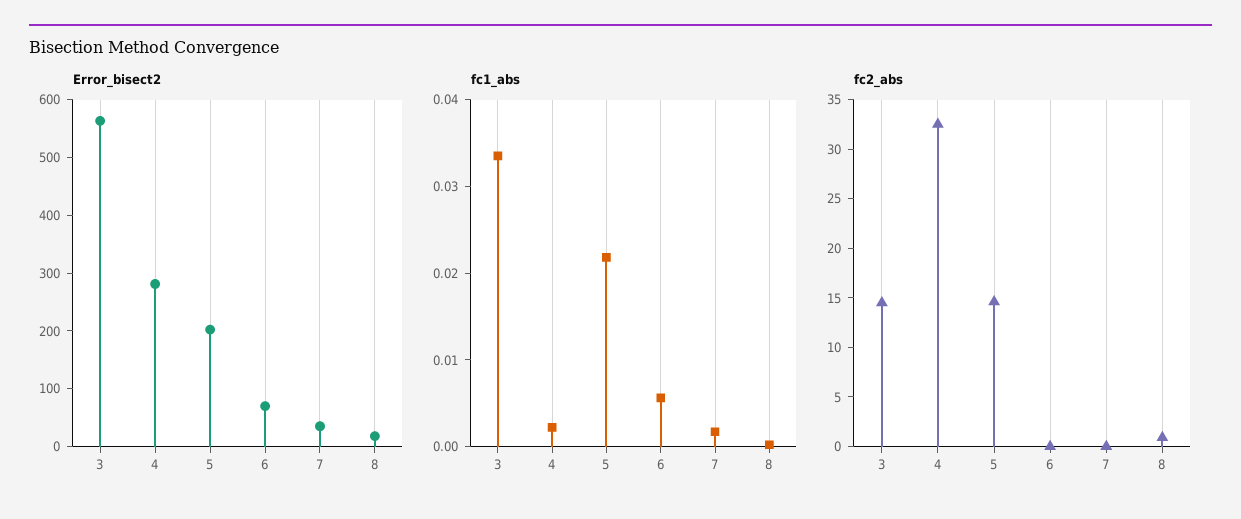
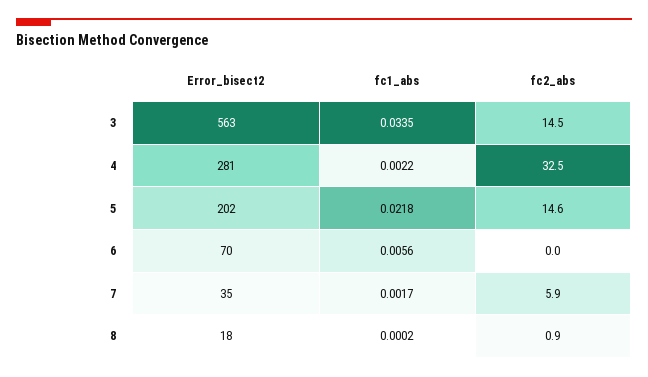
fc2_abs, 7: 0 -> 5.9

